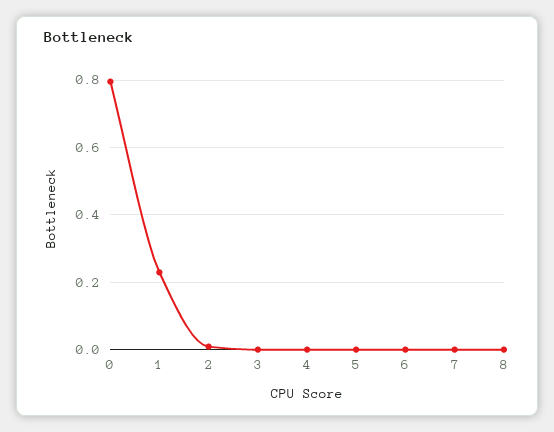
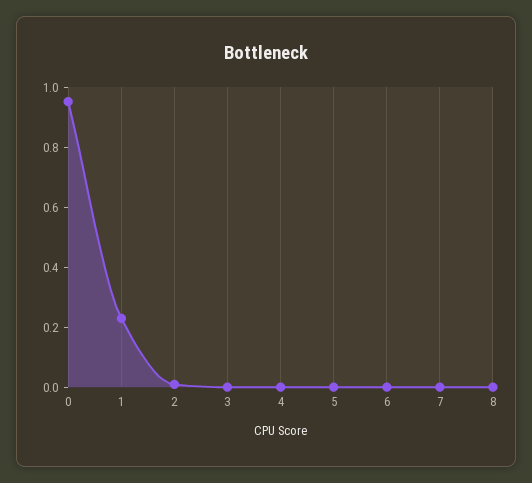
0: 0.8 -> 0.95

